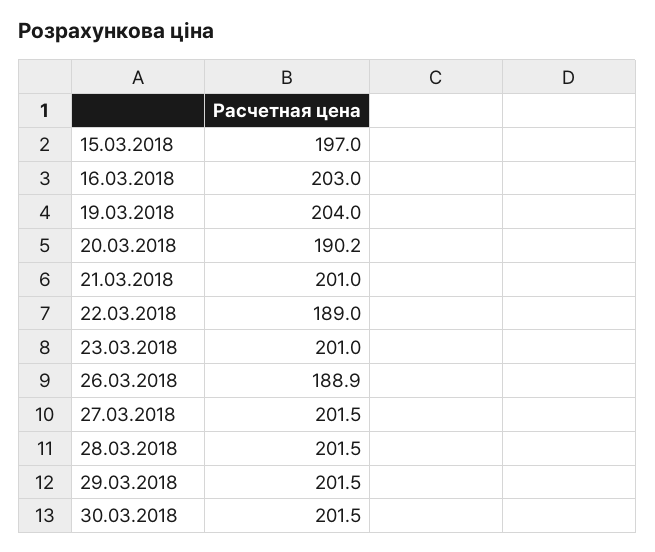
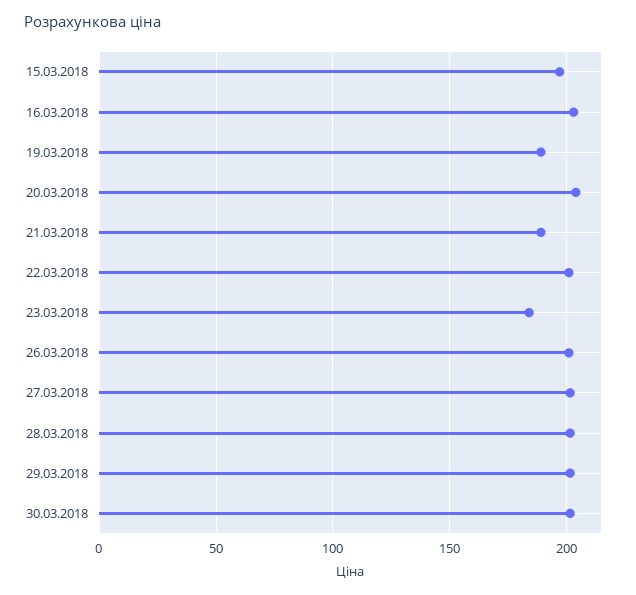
19.03.2018: 204 -> 190
20.03.2018: 190.2 -> 205
21.03.2018: 201 -> 190
22.03.2018: 189 -> 200
23.03.2018: 201 -> 185
26.03.2018: 188.9 -> 200

